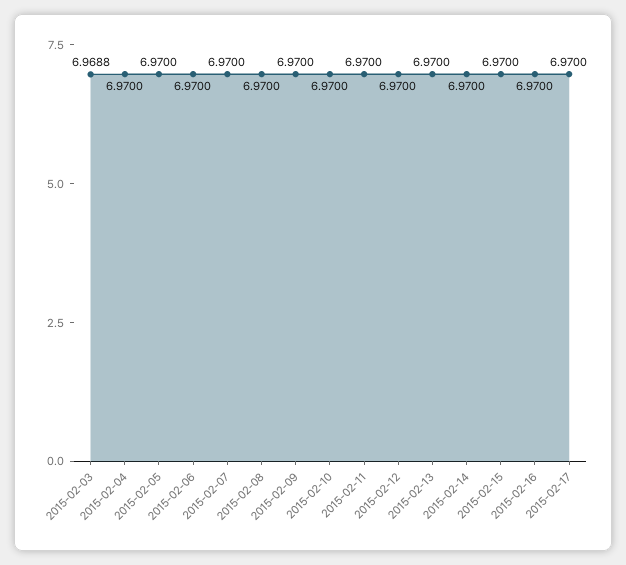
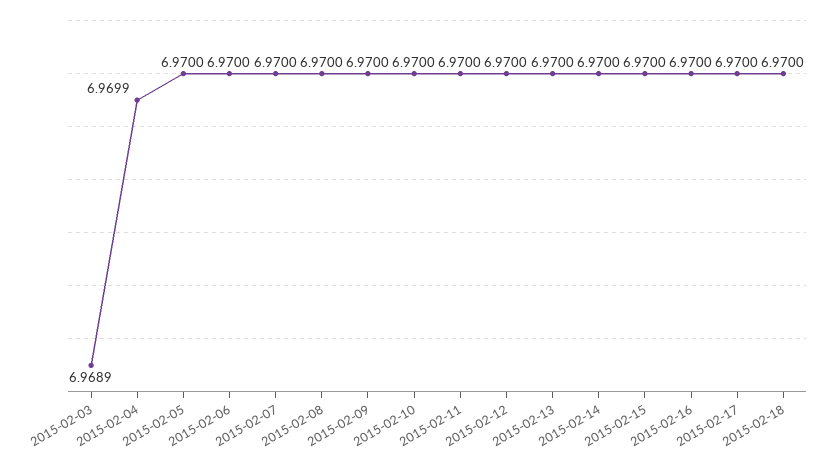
2015-02-03: 6.9688 -> 6.9689
2015-02-04: 6.97 -> 6.9699
2015-02-18: none -> 6.97

